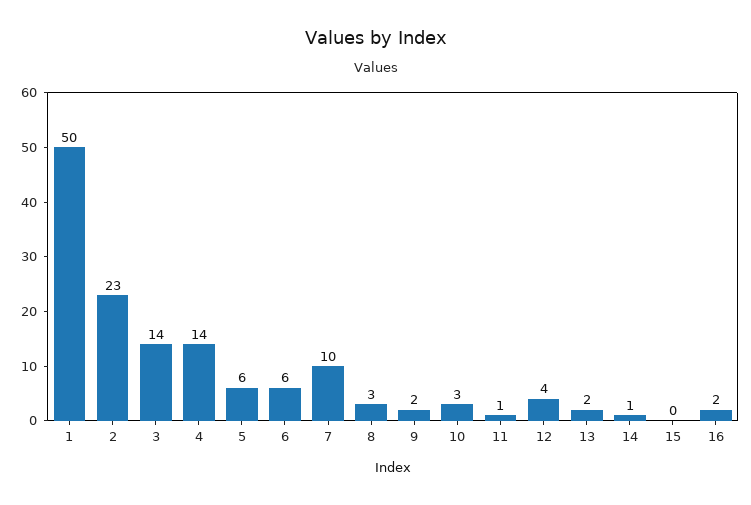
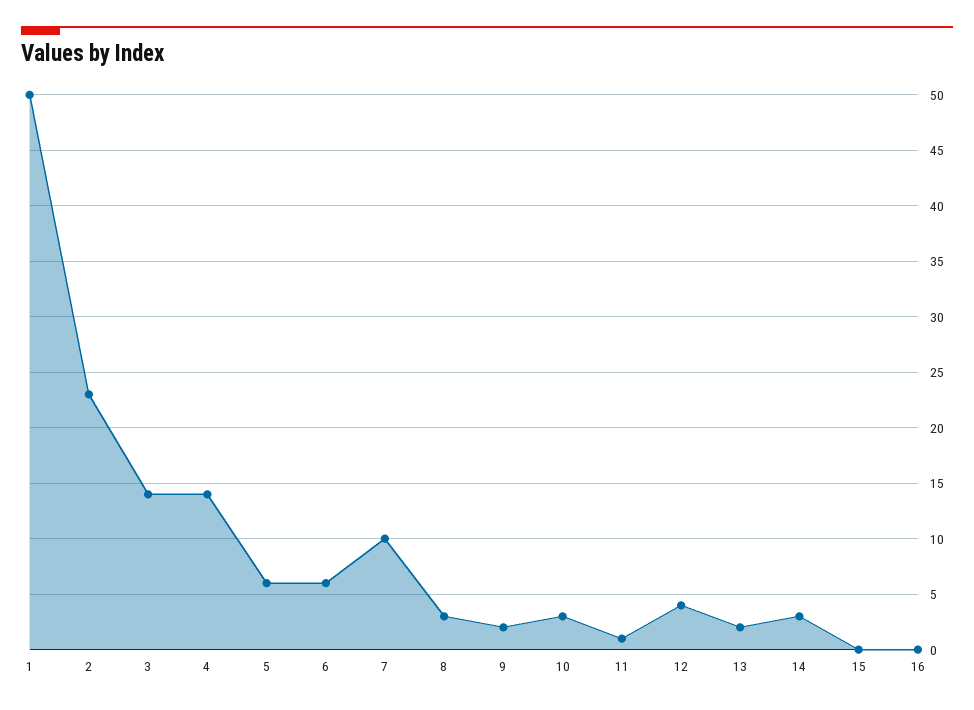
14: 1 -> 3
16: 2 -> 0

